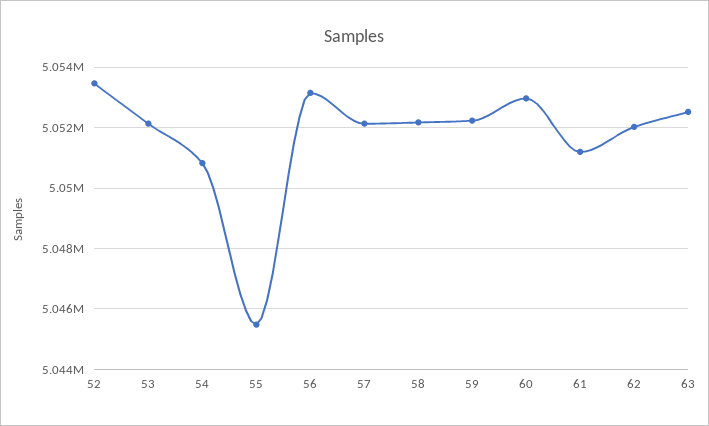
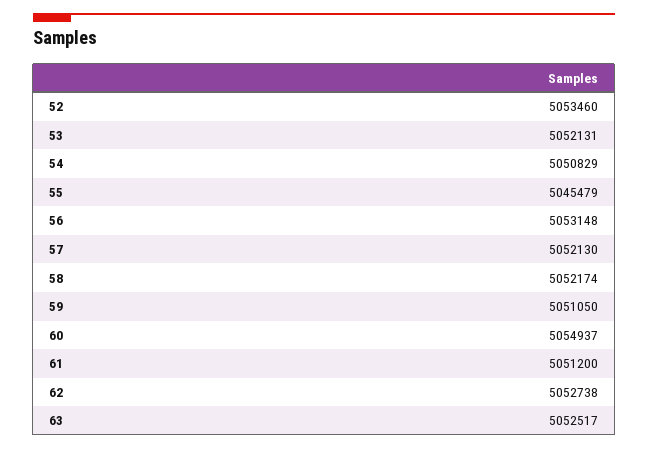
59: 5052200 -> 5051050
60: 5053000 -> 5054937
62: 5052000 -> 5052738

